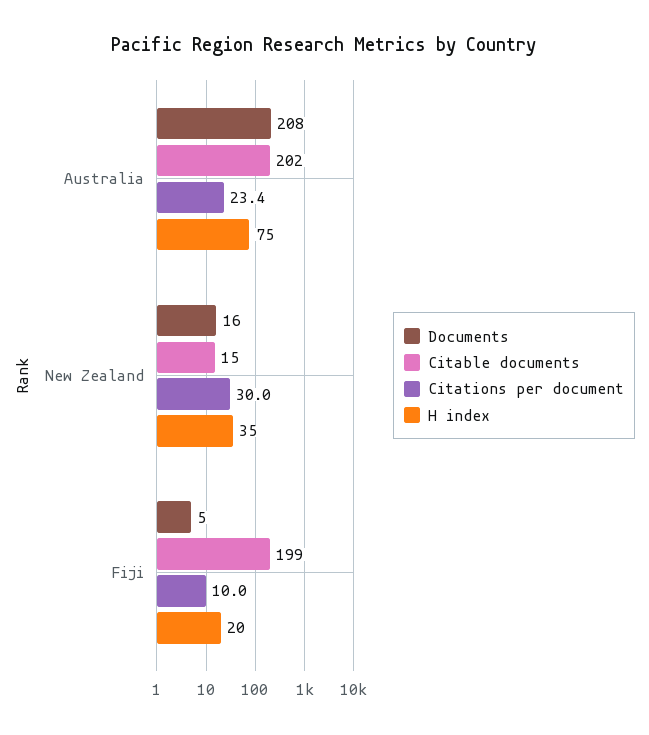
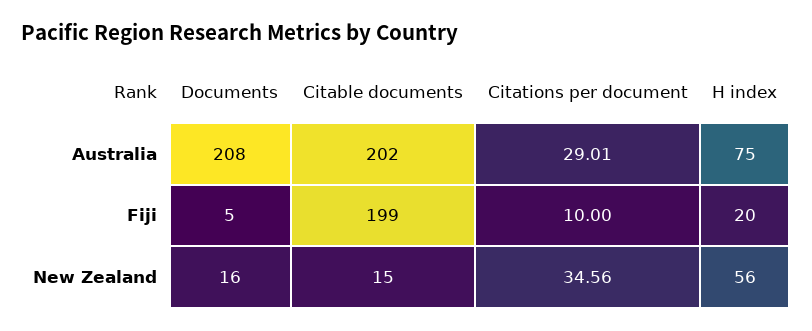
Citations per document, Australia: 23.4 -> 29.01
Citations per document, New Zealand: 30 -> 34.56
H index, New Zealand: 35 -> 56

